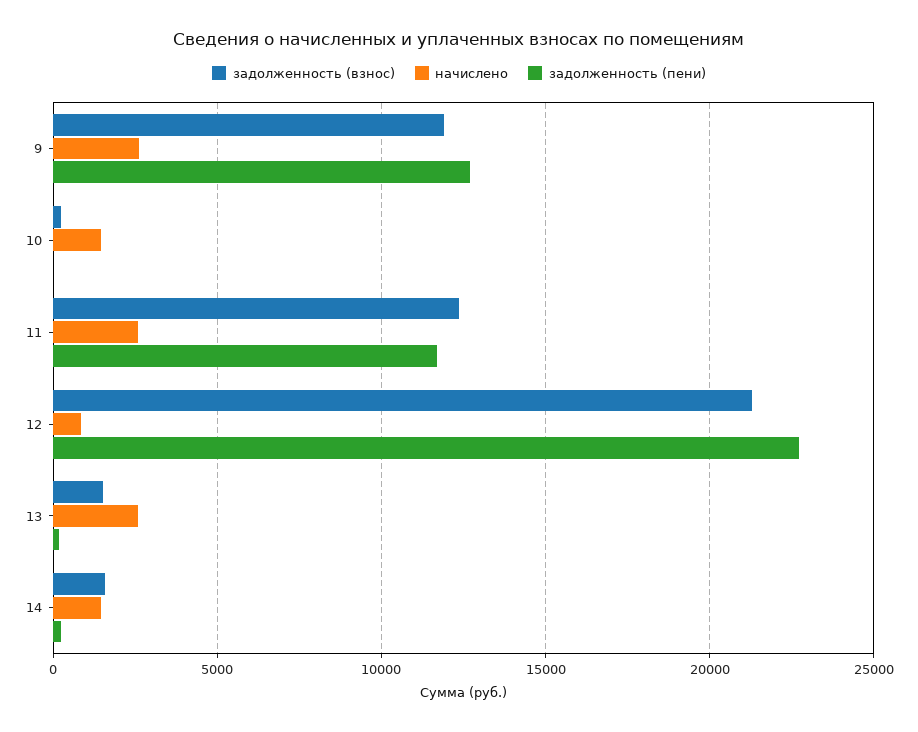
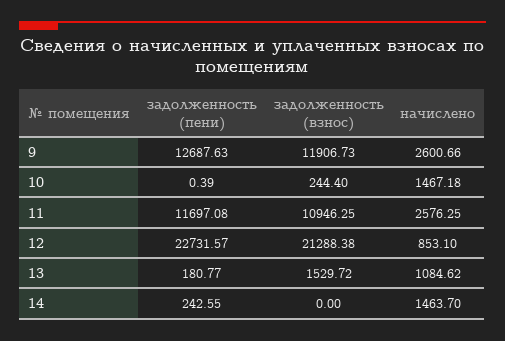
задолженность (взнос), 11: 12500 -> 10946.25
начислено, 13: 2500 -> 1084.62
задолженность (взнос), 14: 1500 -> 0

